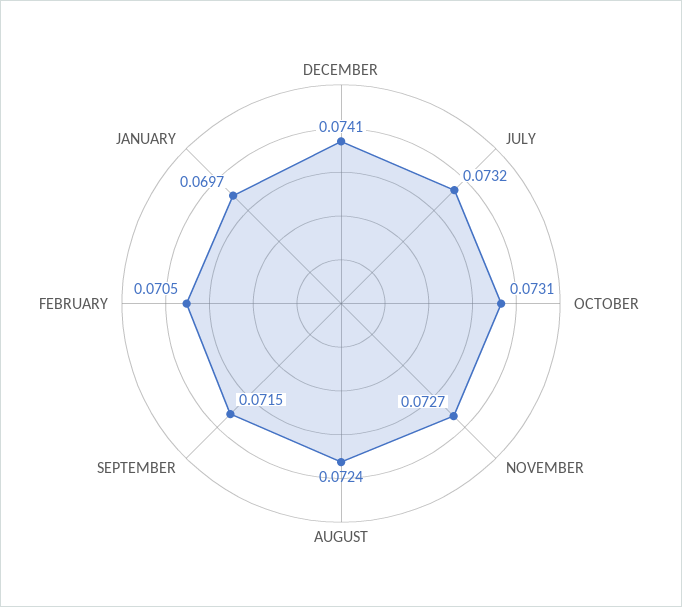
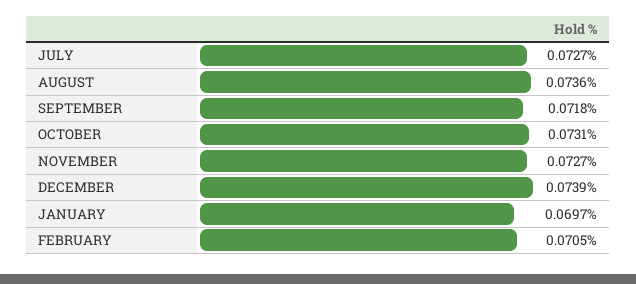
DECEMBER: 0.0741 -> 0.0739
JULY: 0.0732 -> 0.0727
AUGUST: 0.0724 -> 0.0736
SEPTEMBER: 0.0715 -> 0.0718

